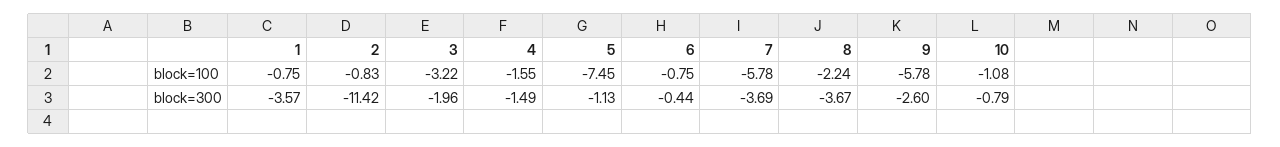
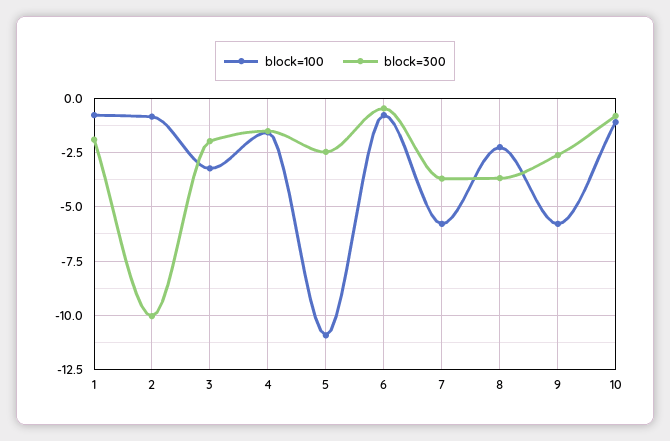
block=100, 5: -7.45 -> -11
block=300, 1: -3.57 -> -2
block=300, 2: -11.42 -> -10
block=300, 5: -1.13 -> -2.5

